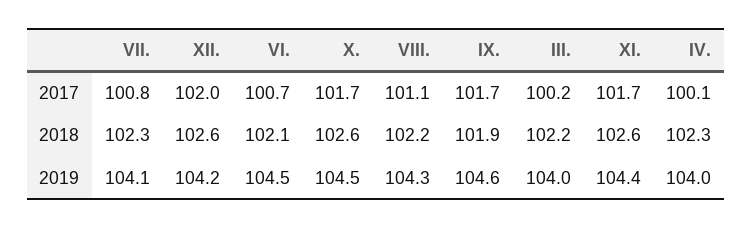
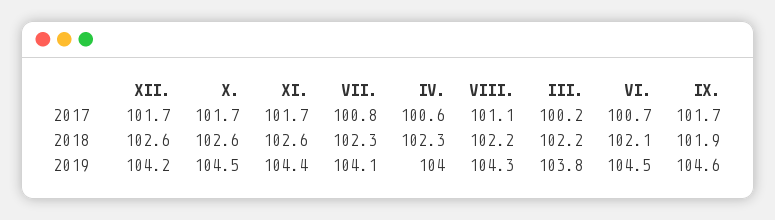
XII., 2017: 102 -> 101.7
IV., 2017: 100.1 -> 100.6
III., 2019: 104 -> 103.8

